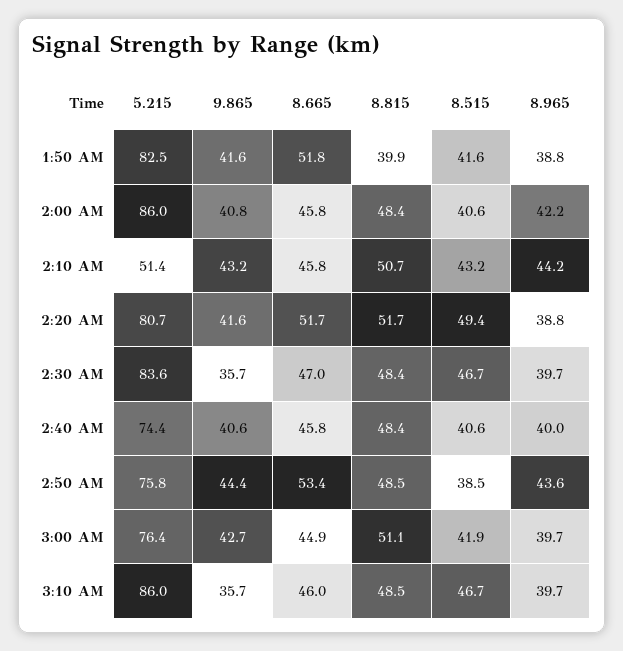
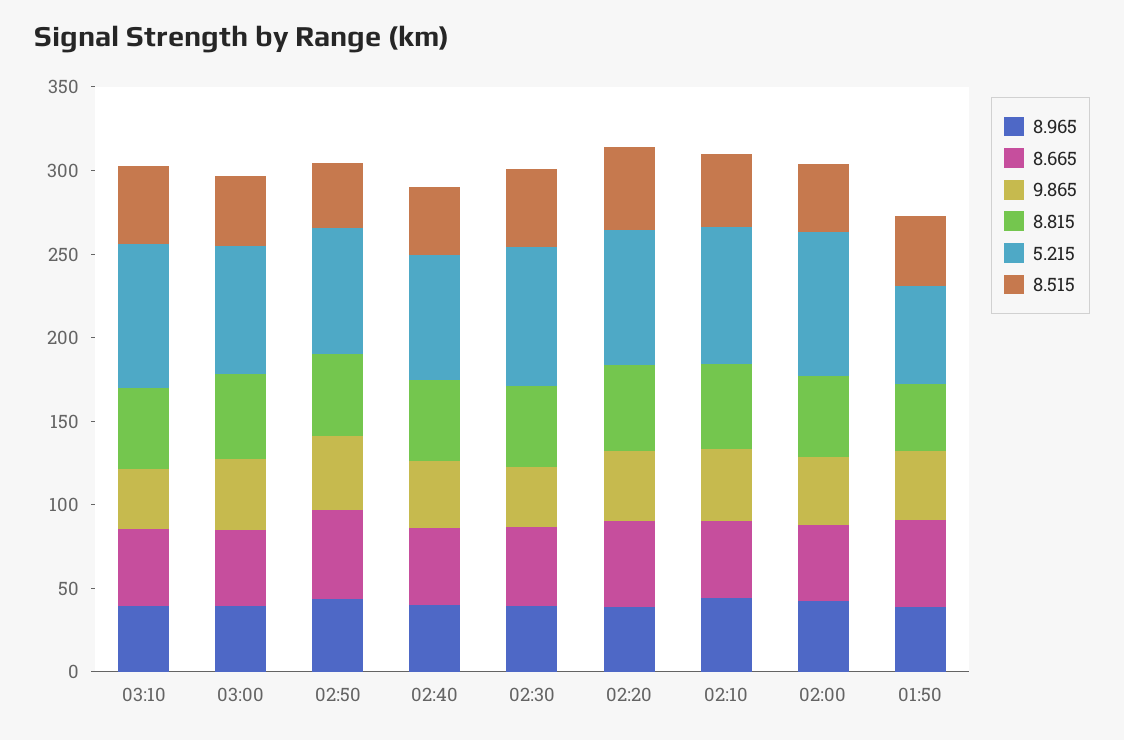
5.215, 1:50 AM: 82.5 -> 60
5.215, 2:10 AM: 51.4 -> 80

